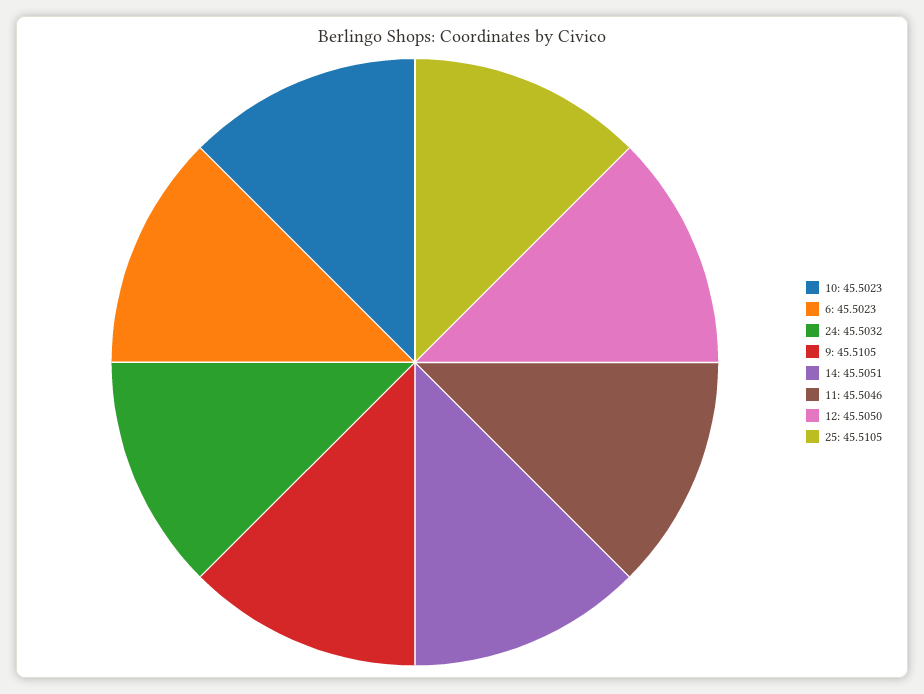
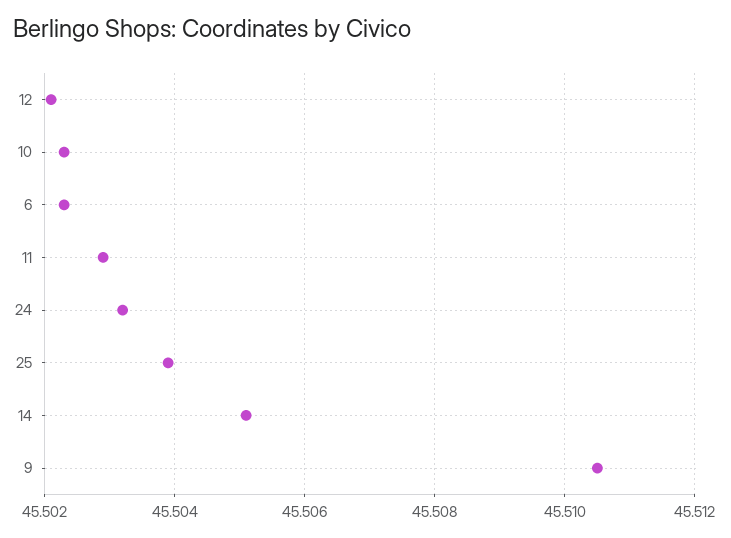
11: 45.5046 -> 45.503
12: 45.505 -> 45.502
25: 45.5105 -> 45.504

